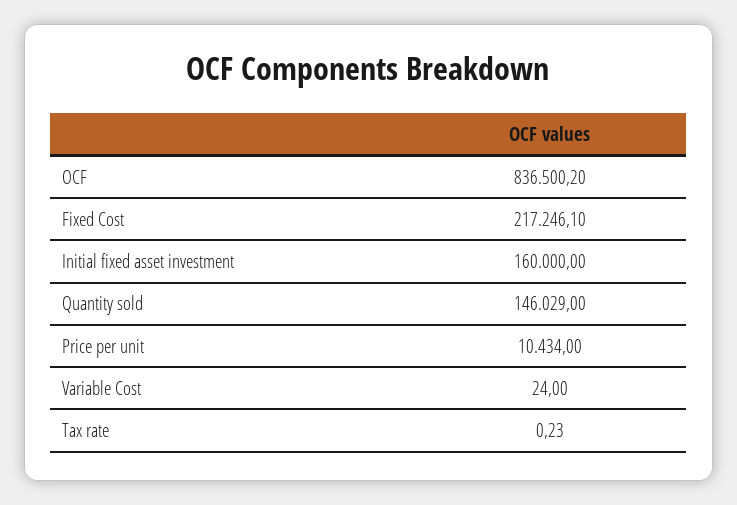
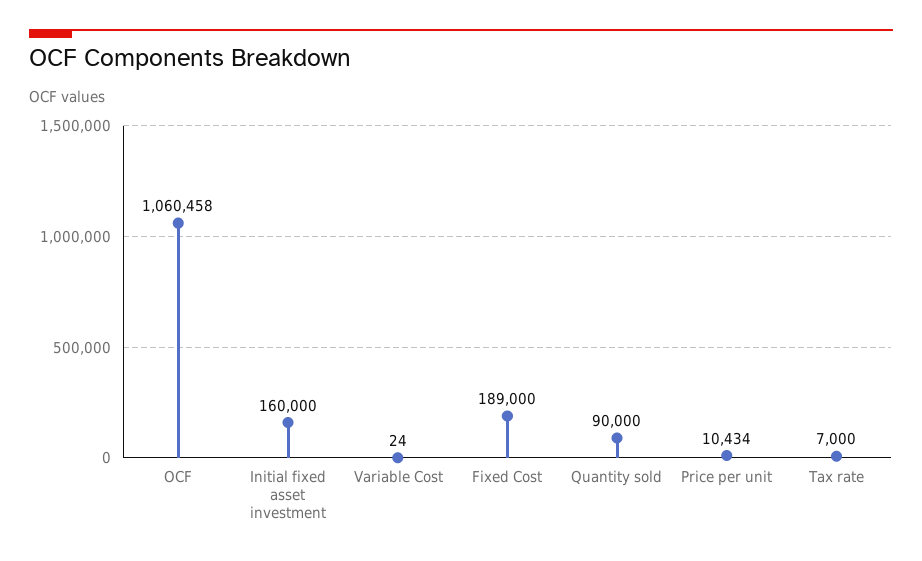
OCF: 836500.2 -> 1060458
Fixed Cost: 217246.1 -> 189000
Quantity sold: 146029 -> 90000
Tax rate: 0.23 -> 7000

